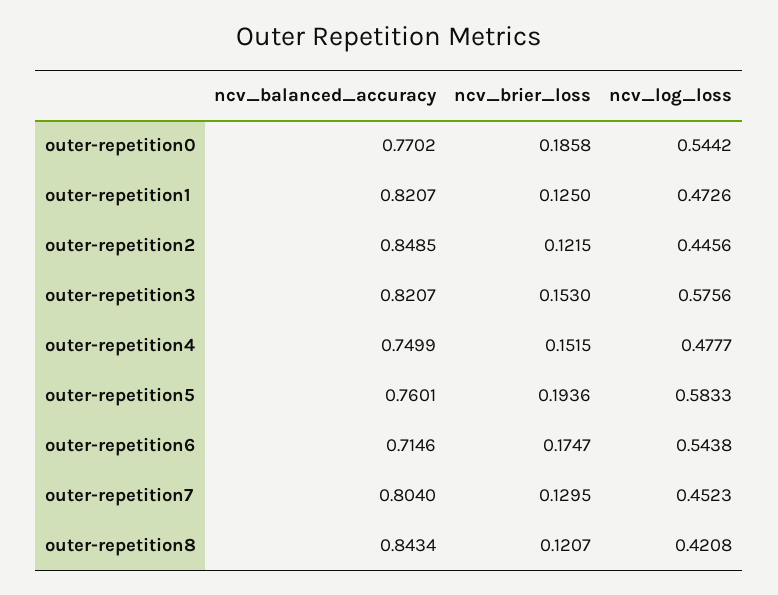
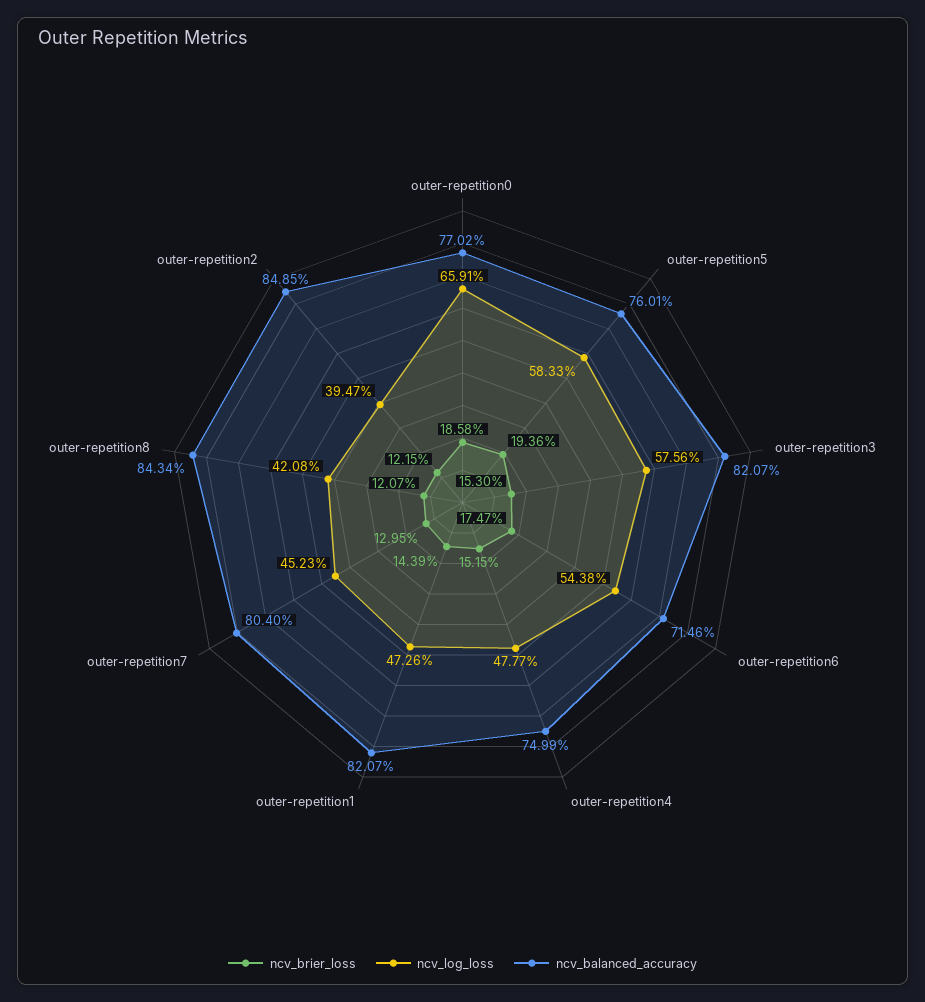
ncv_log_loss, outer-repetition0: 0.5442 -> 0.6591
ncv_brier_loss, outer-repetition1: 0.125 -> 0.1439
ncv_log_loss, outer-repetition2: 0.4456 -> 0.3947

